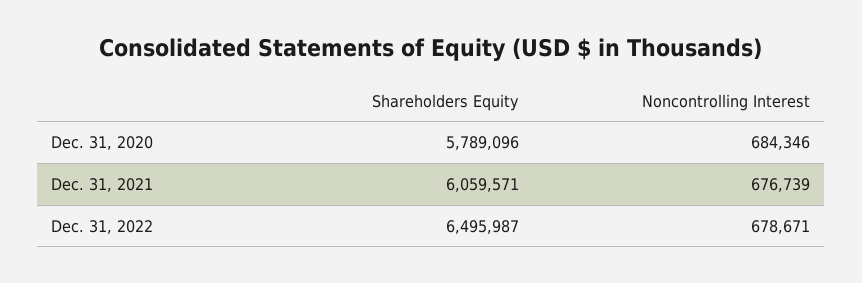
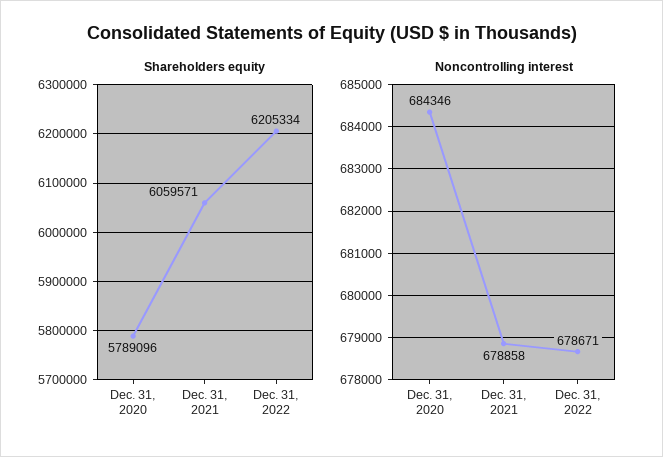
Noncontrolling Interest, Dec. 31, 2021: 676739 -> 678858
Shareholders Equity, Dec. 31, 2022: 6495987 -> 6205334

